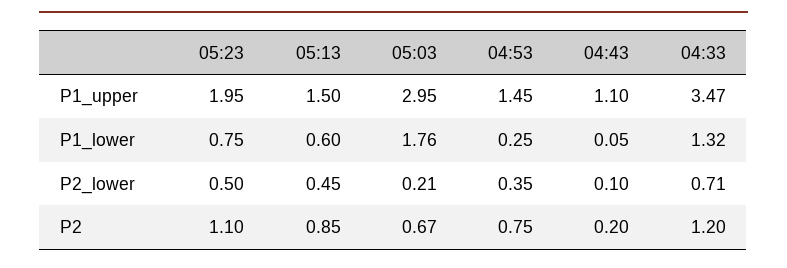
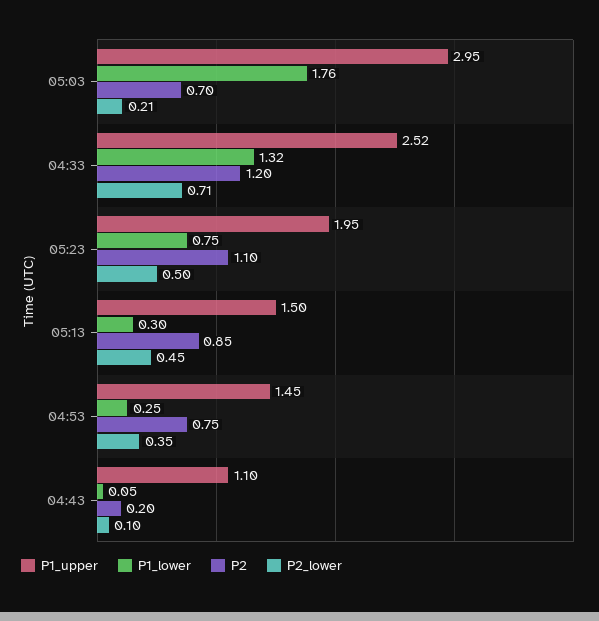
P1_upper, 04:33: 3.47 -> 2.52
P1_lower, 05:13: 0.6 -> 0.3
P2, 05:03: 0.67 -> 0.7

